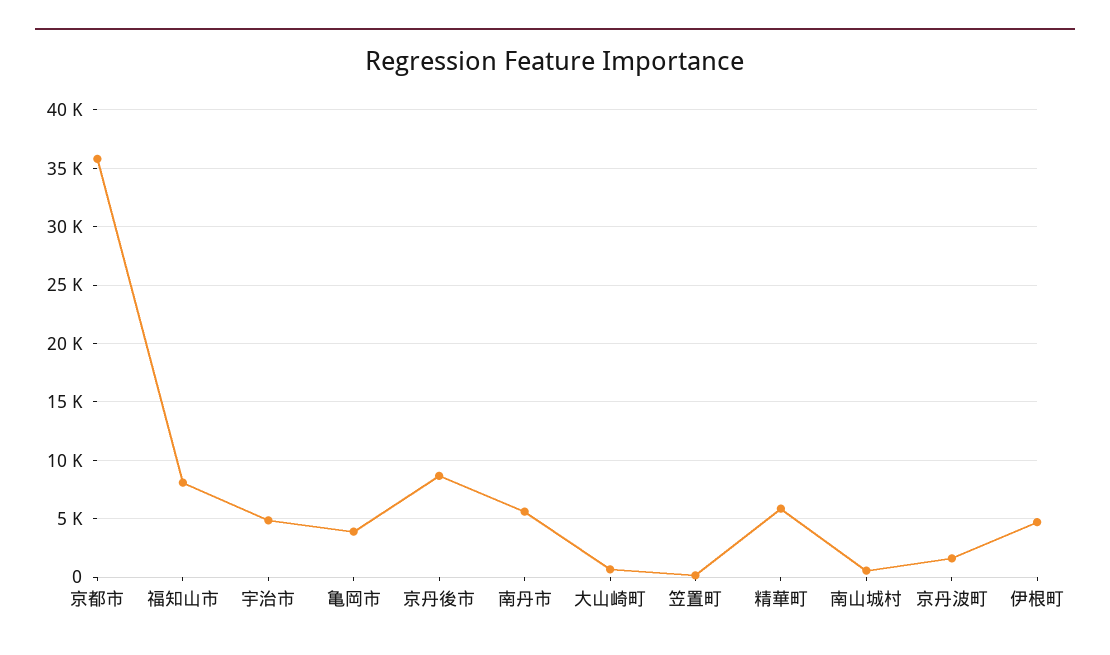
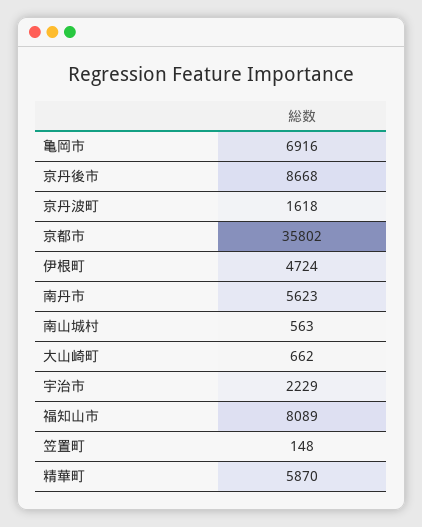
宇治市: 5000 -> 2229
亀岡市: 4000 -> 6916

